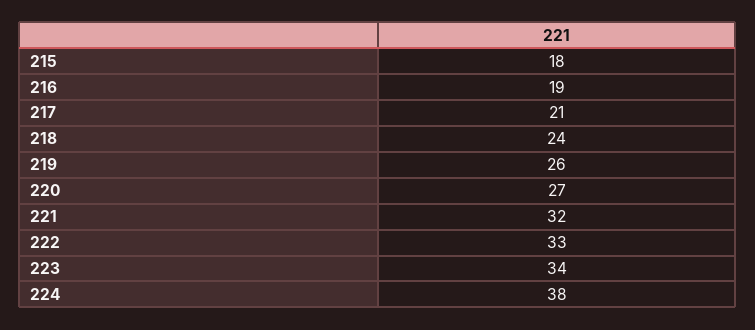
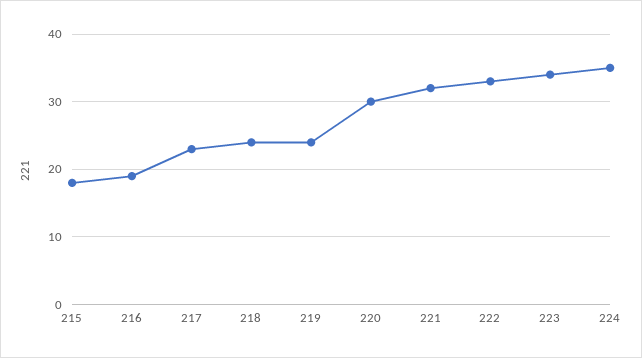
217: 21 -> 23
219: 26 -> 24
220: 27 -> 30
224: 38 -> 35

